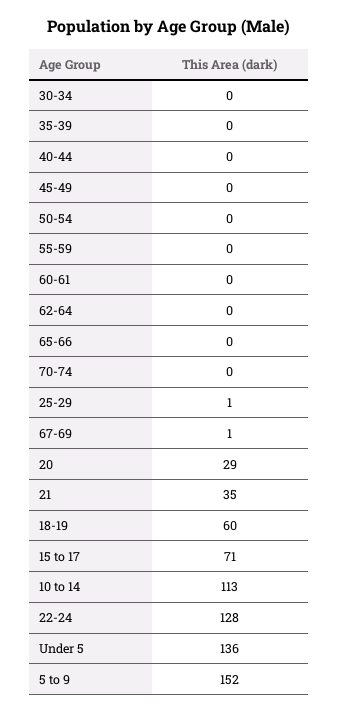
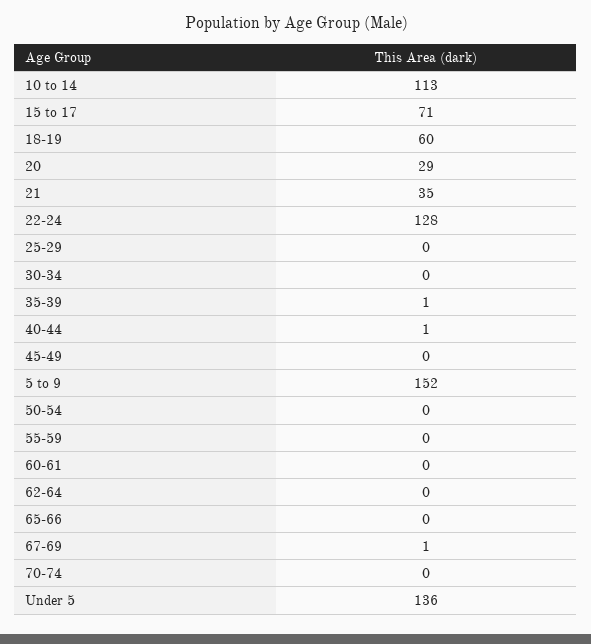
35-39: 0 -> 1
40-44: 0 -> 1
25-29: 1 -> 0

